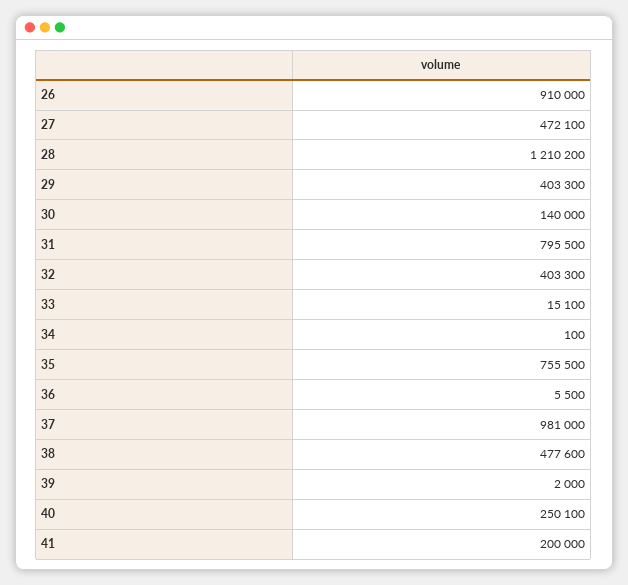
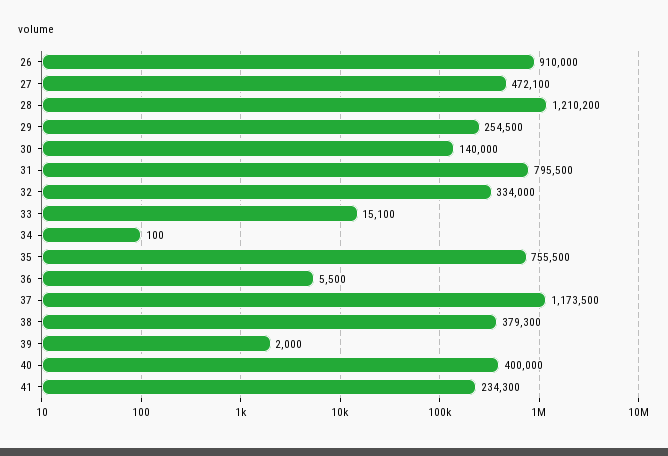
29: 403300 -> 254500
32: 403300 -> 334000
37: 981000 -> 1173500
38: 477600 -> 379300
40: 250100 -> 400000
41: 200000 -> 234300

